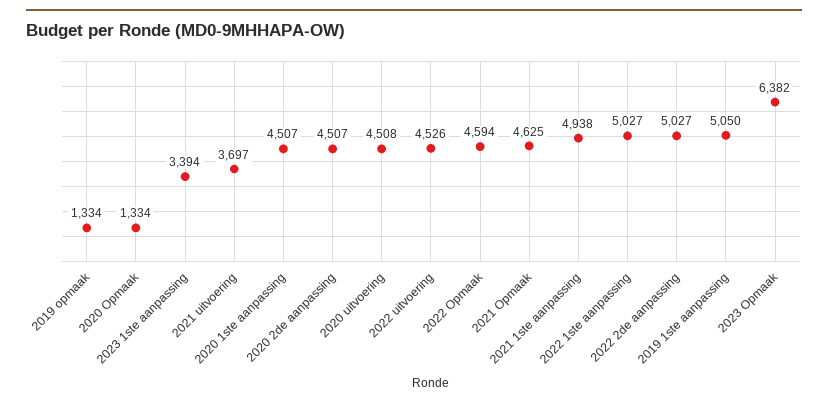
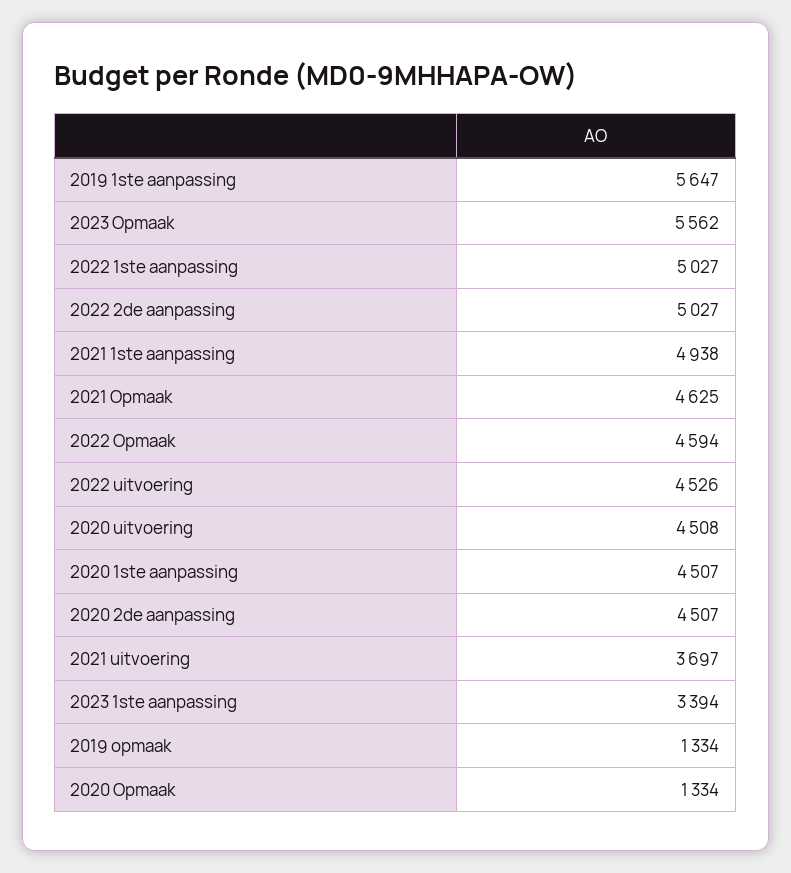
2019 1ste aanpassing: 5050 -> 5647
2023 Opmaak: 6382 -> 5562

